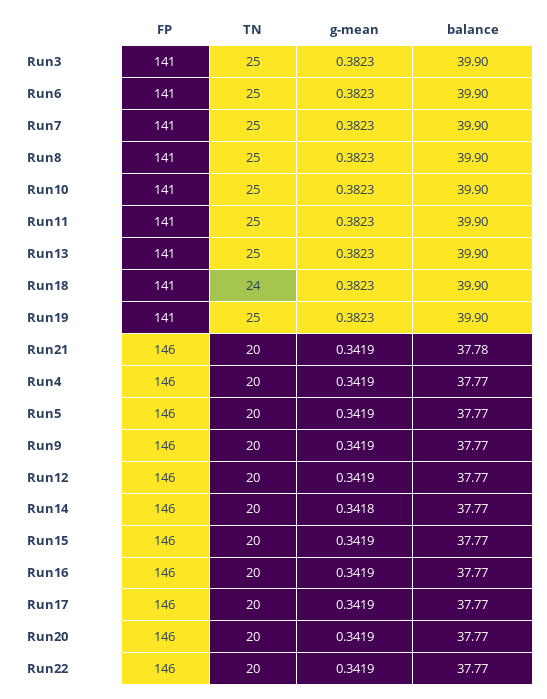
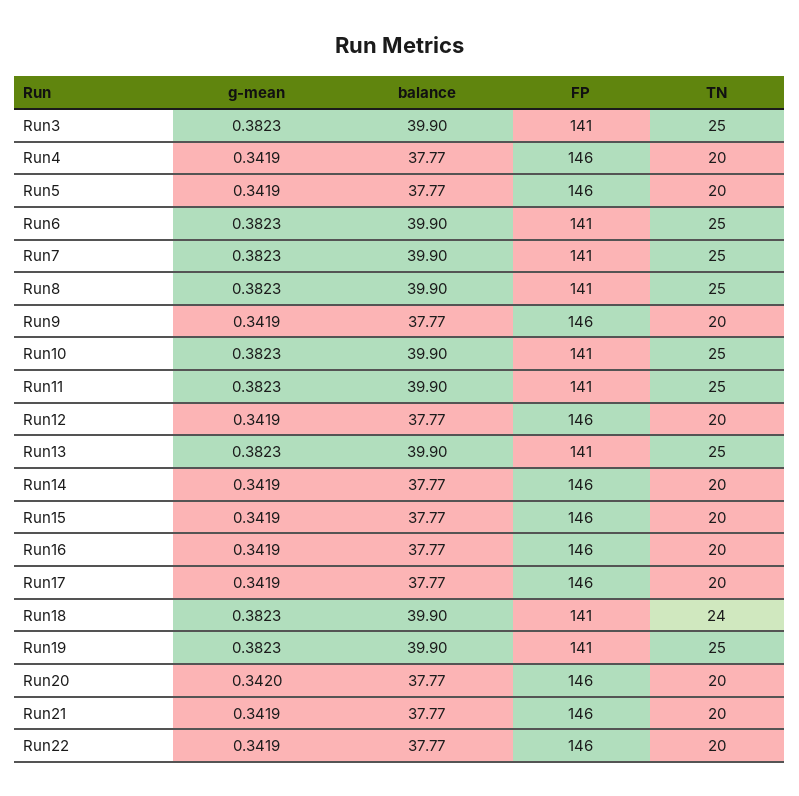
balance, Run21: 37.78 -> 37.77
g-mean, Run14: 0.3418 -> 0.3419
g-mean, Run20: 0.3419 -> 0.342

